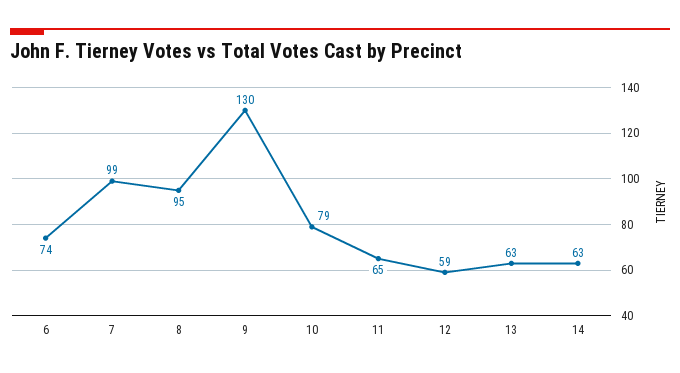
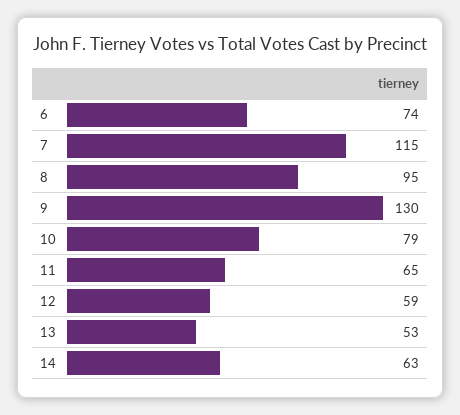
7: 99 -> 115
13: 63 -> 53

